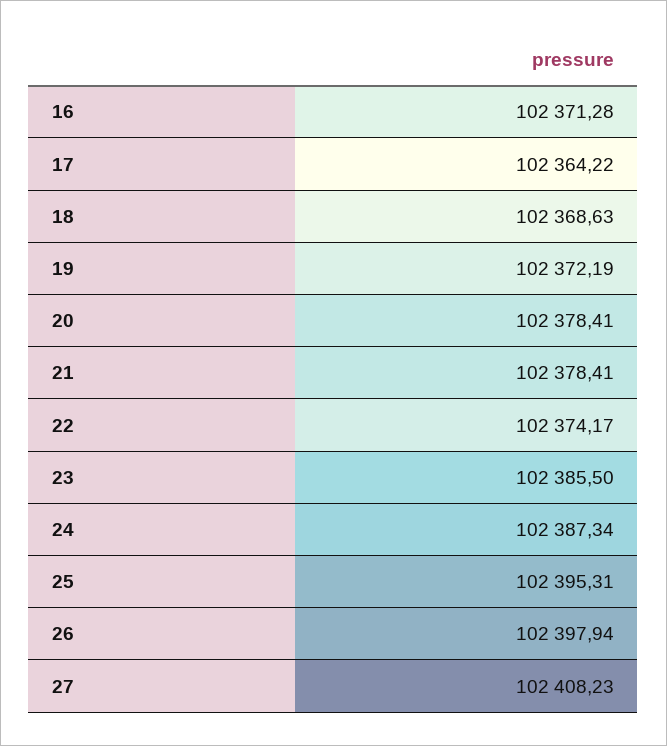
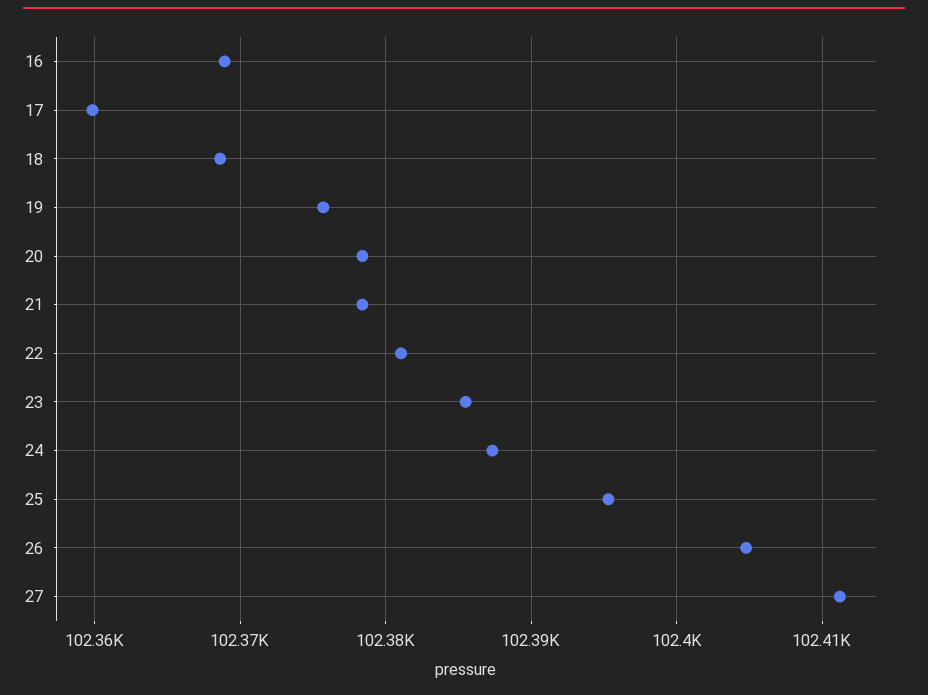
16: 102371.28 -> 102369
17: 102364.22 -> 102360
19: 102372.19 -> 102376
22: 102374.17 -> 102381
26: 102397.94 -> 102405
27: 102408.23 -> 102411

